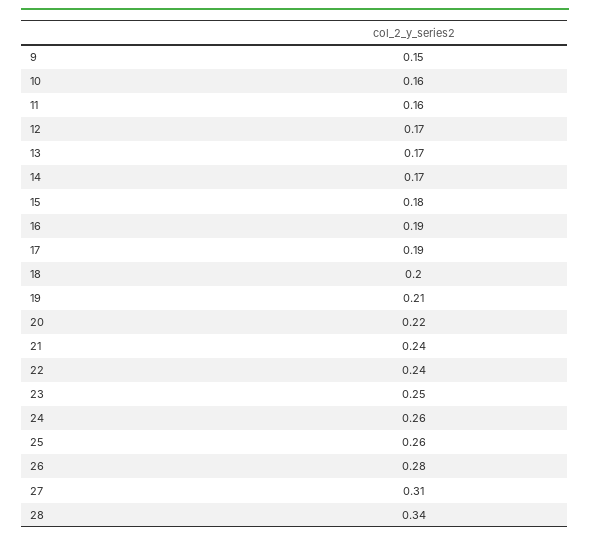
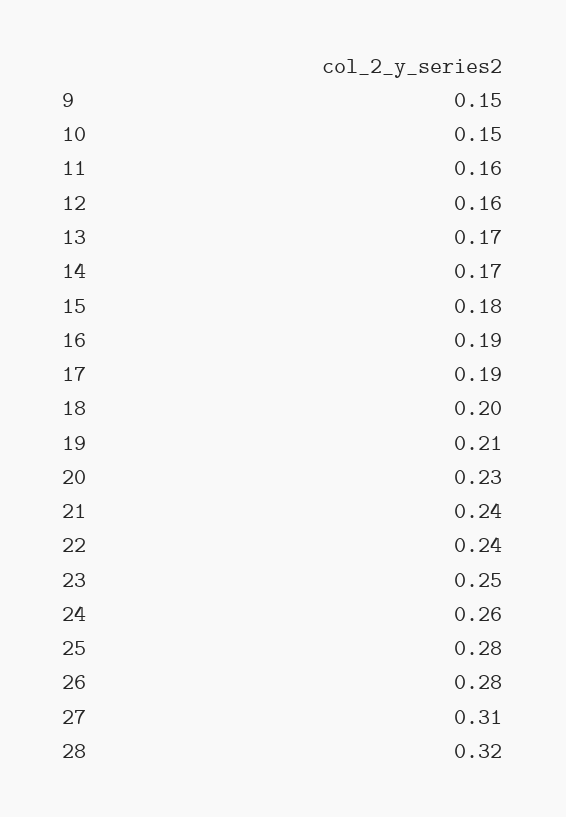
10: 0.16 -> 0.15
12: 0.17 -> 0.16
20: 0.22 -> 0.23
25: 0.26 -> 0.28
28: 0.34 -> 0.32

